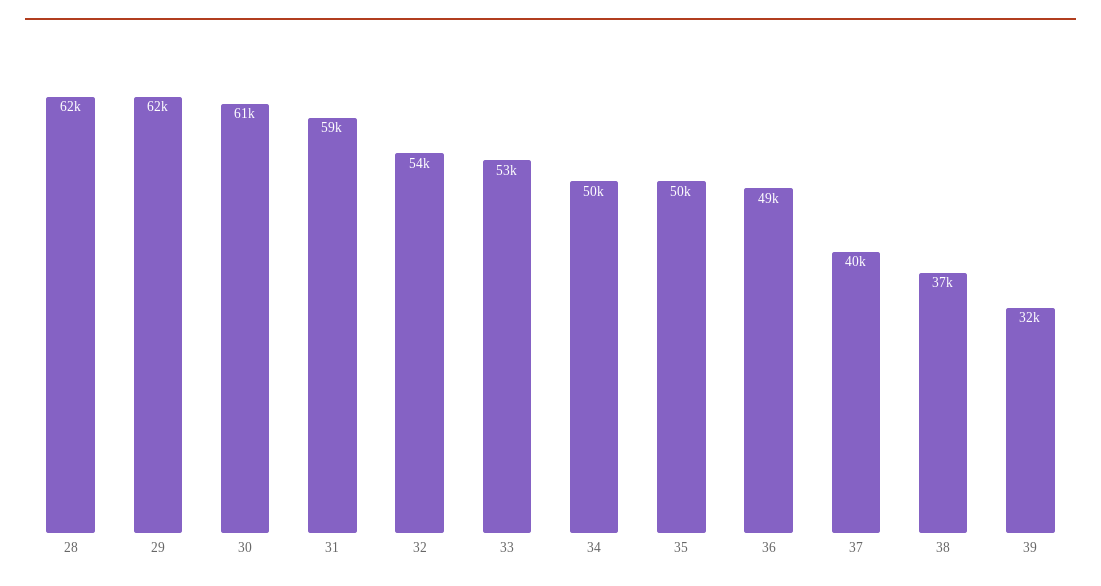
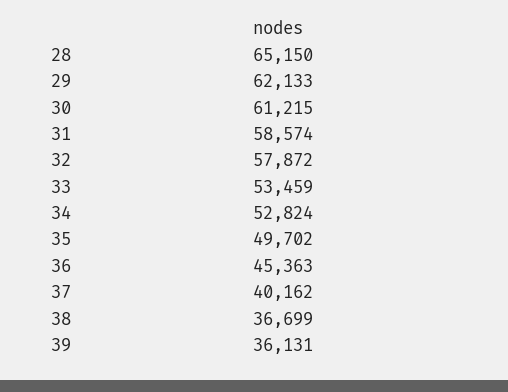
28: 62000 -> 65150
32: 54000 -> 57872
34: 50000 -> 52824
36: 49000 -> 45363
39: 32000 -> 36131

